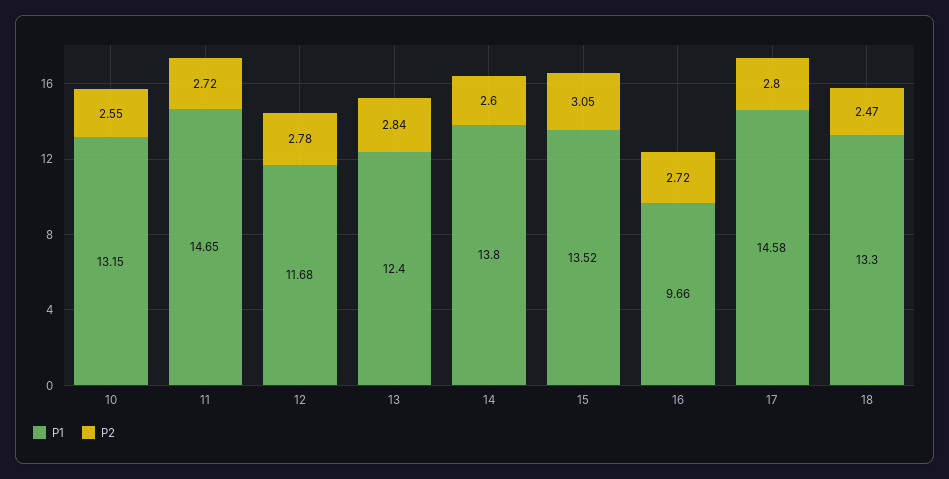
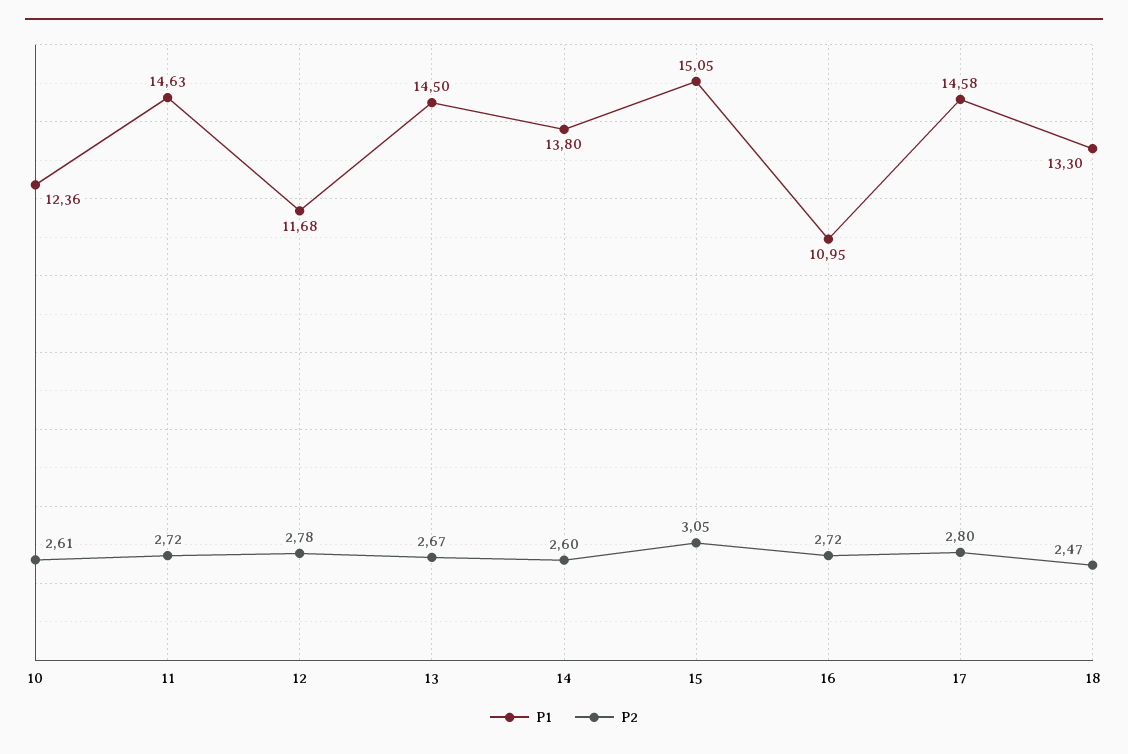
P1, 10: 13.15 -> 12.36
P2, 10: 2.55 -> 2.61
P1, 11: 14.65 -> 14.63
P1, 13: 12.4 -> 14.5
P2, 13: 2.84 -> 2.67
P1, 15: 13.52 -> 15.05
P1, 16: 9.66 -> 10.95

